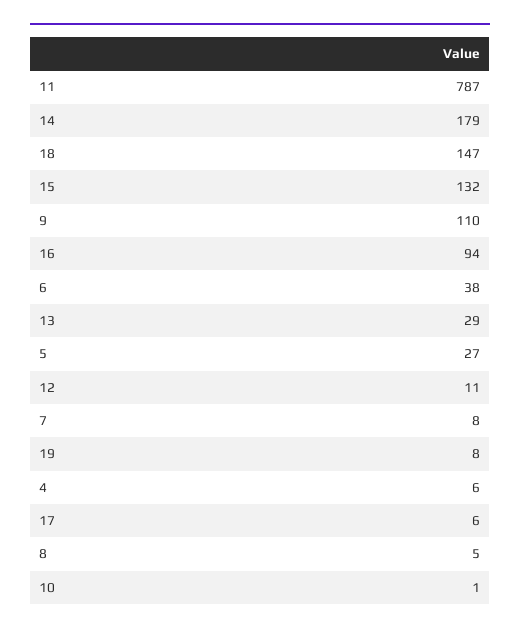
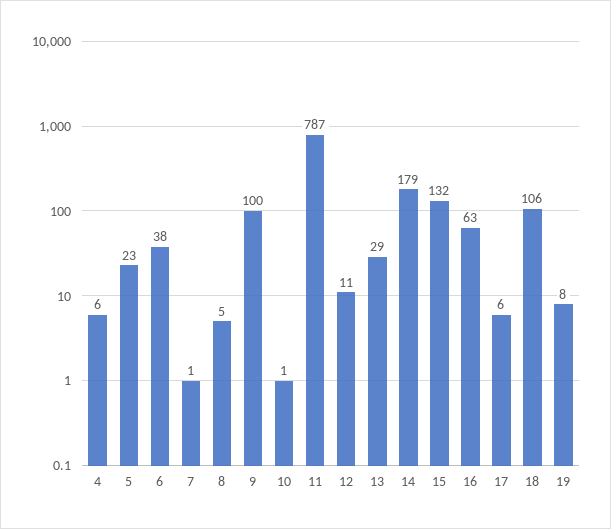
18: 147 -> 106
9: 110 -> 100
16: 94 -> 63
5: 27 -> 23
7: 8 -> 1

